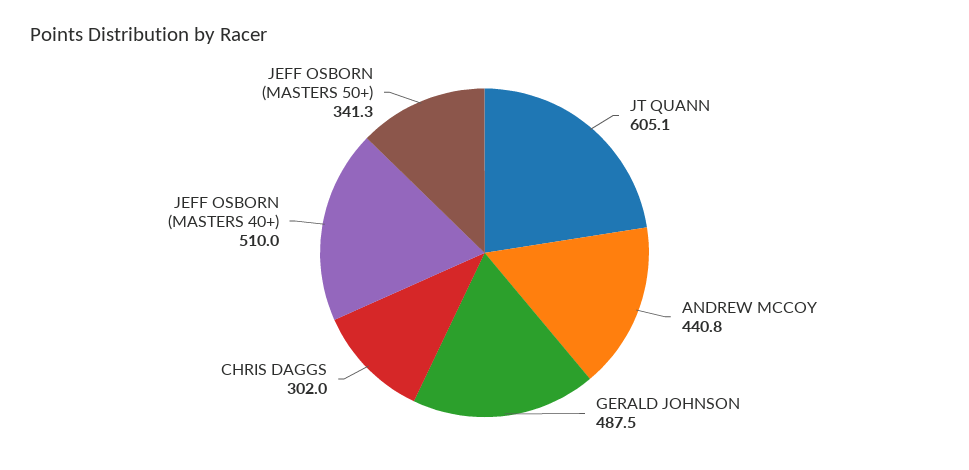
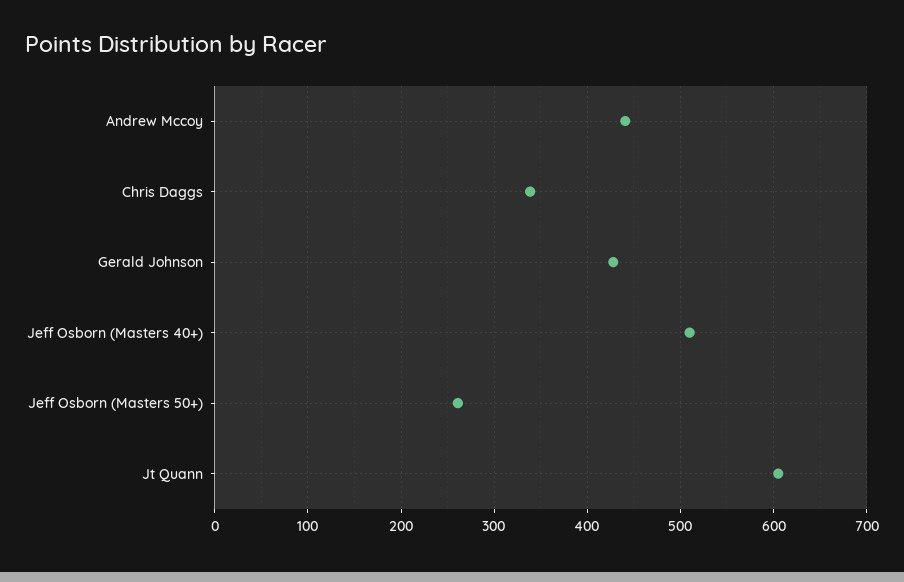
GERALD JOHNSON: 487.5 -> 430
CHRIS DAGGS: 302 -> 340
JEFF OSBORN (MASTERS 50+): 341.3 -> 260

